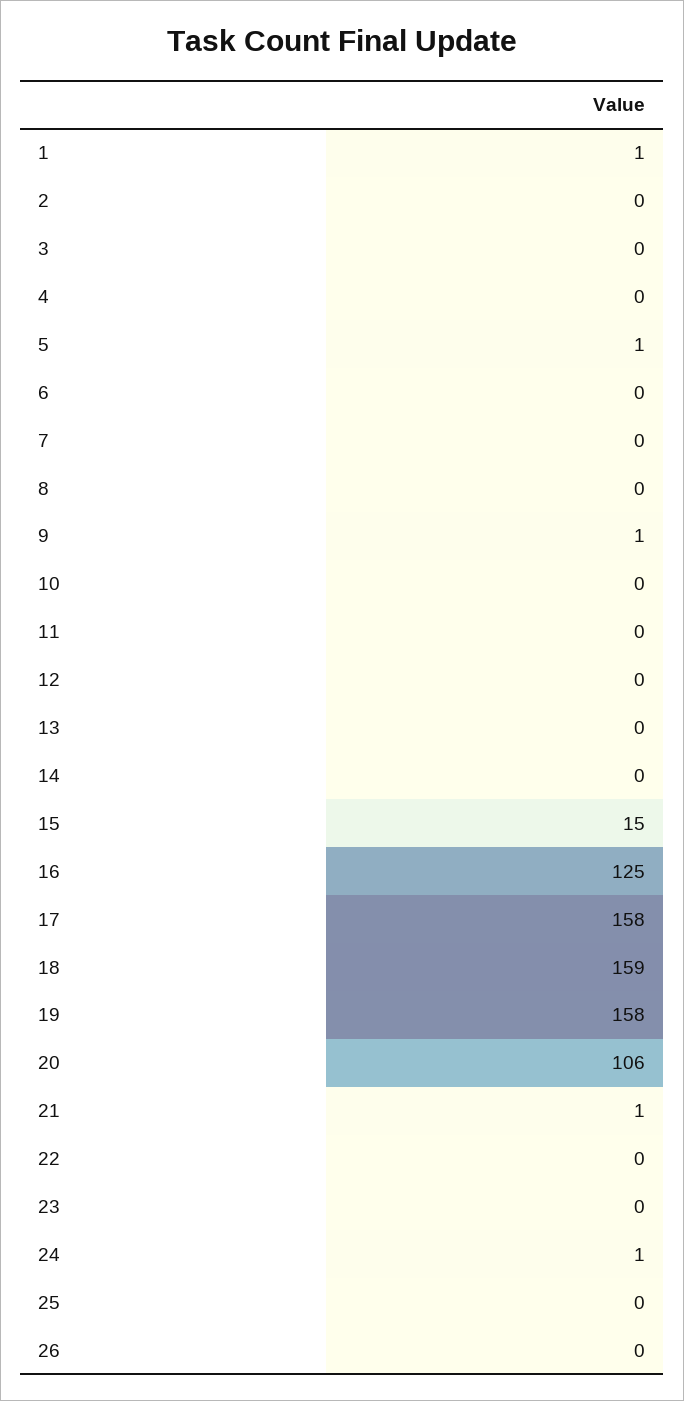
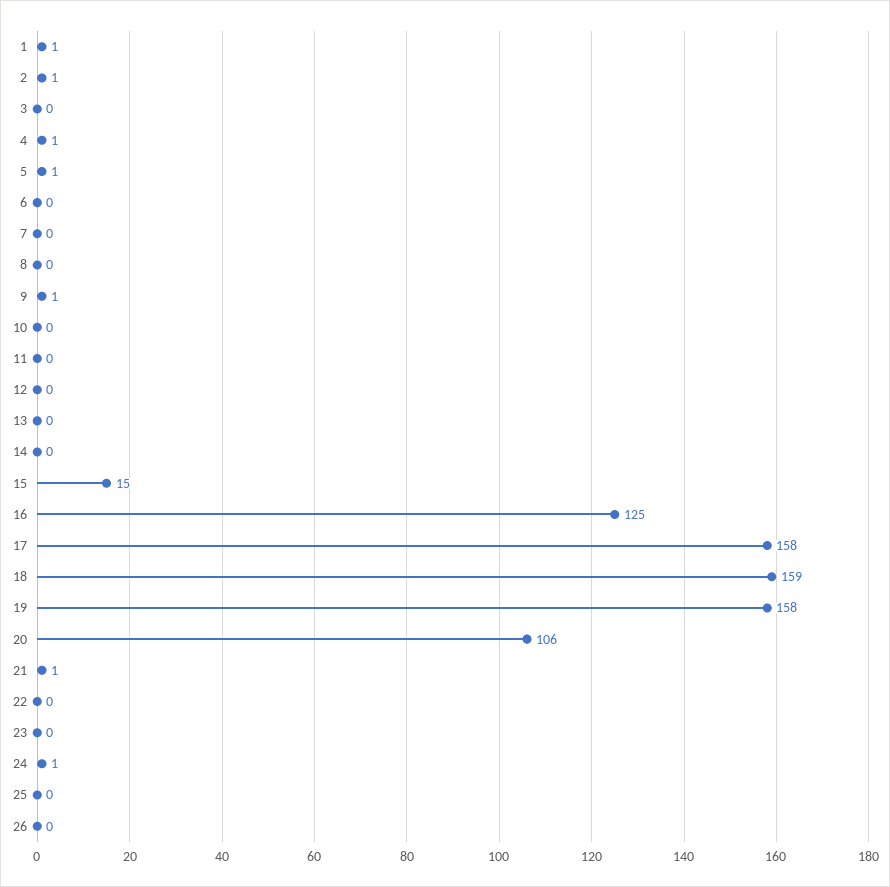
2: 0 -> 1
4: 0 -> 1

